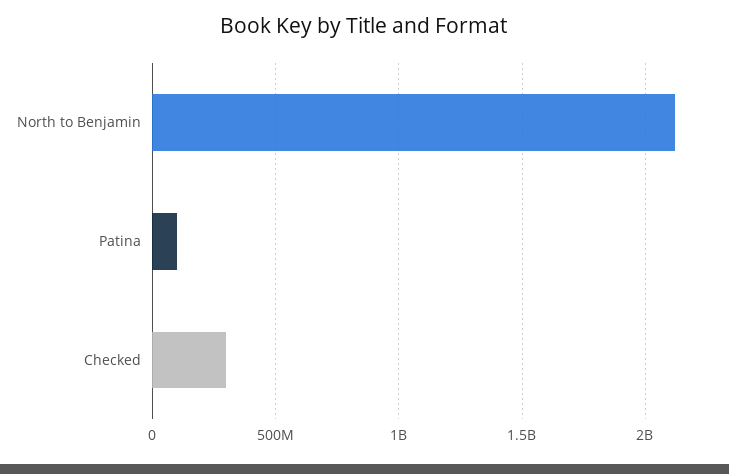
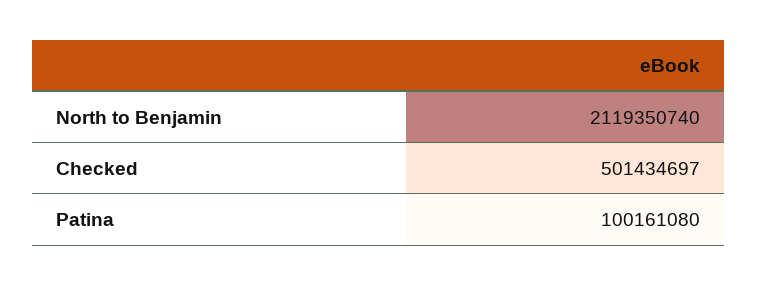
Checked: 300000000 -> 501434697

